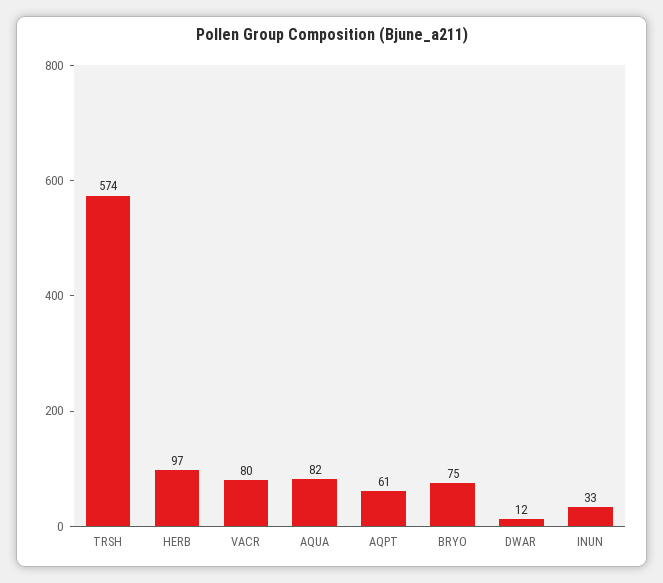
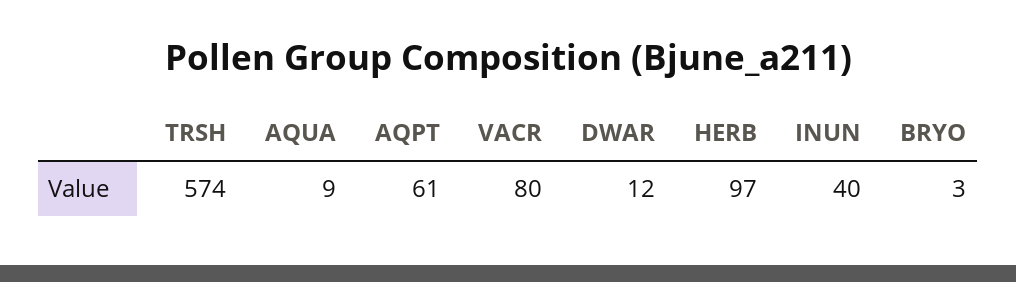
AQUA: 82 -> 9
BRYO: 75 -> 3
INUN: 33 -> 40

